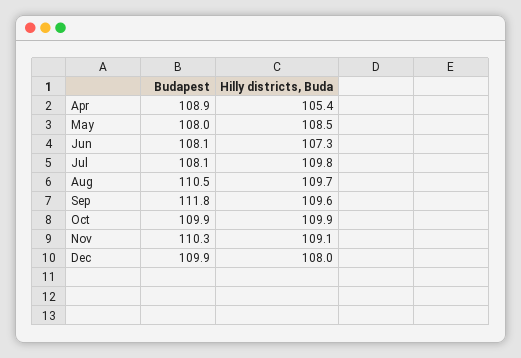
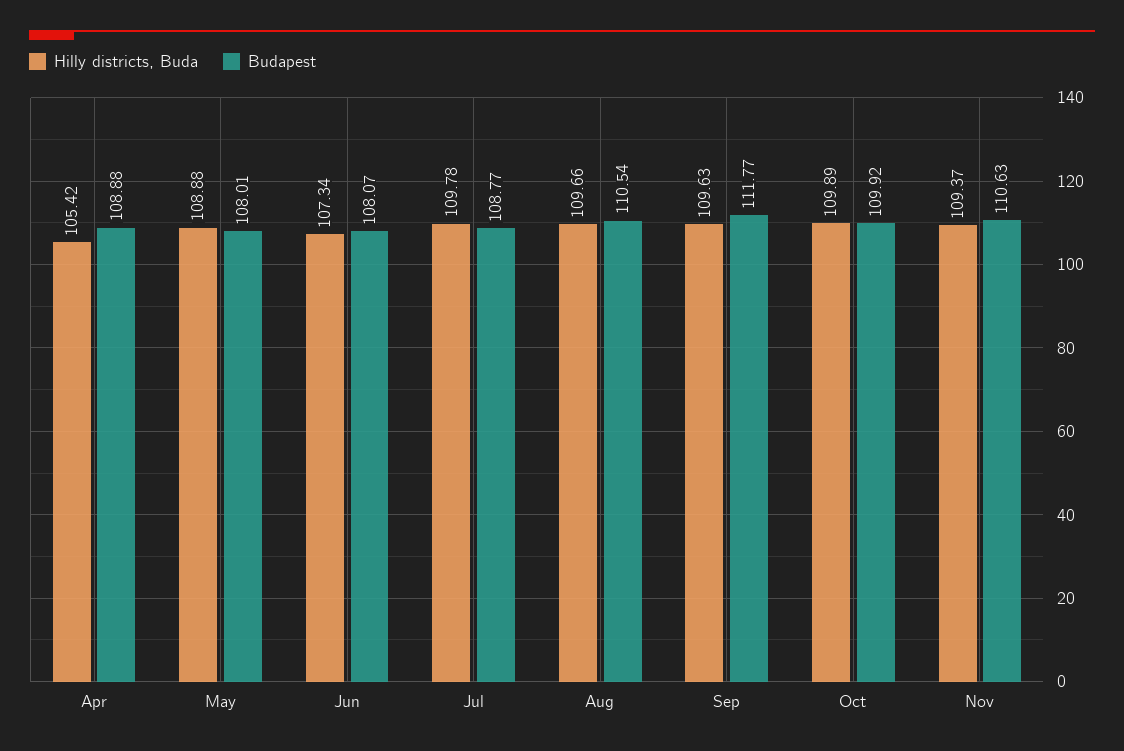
Hilly districts, Buda, May: 108.5 -> 108.88
Budapest, Jul: 108.1 -> 108.77
Budapest, Nov: 110.3 -> 110.63
Hilly districts, Buda, Nov: 109.1 -> 109.37
Budapest, Dec: 109.9 -> none
Hilly districts, Buda, Dec: 108 -> none

